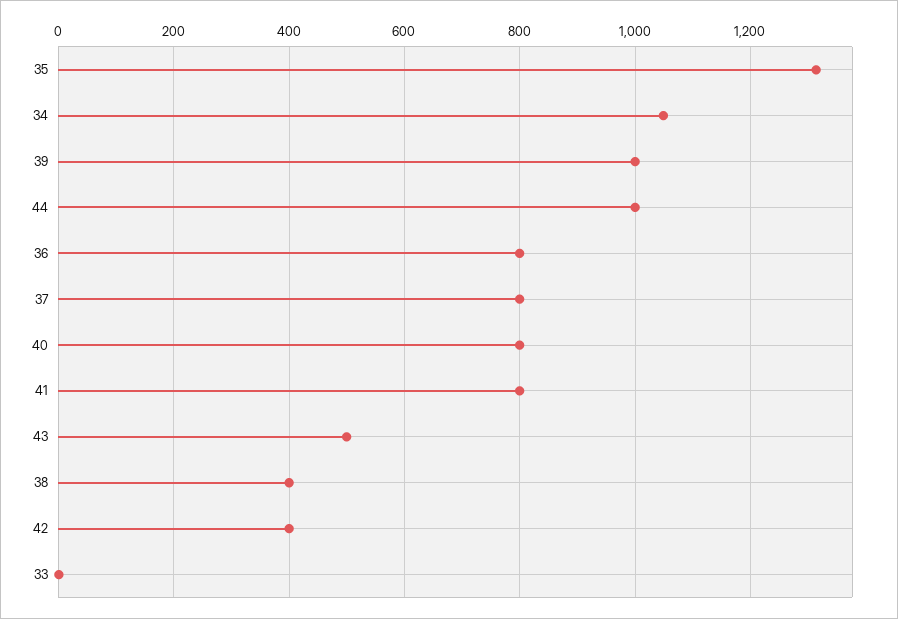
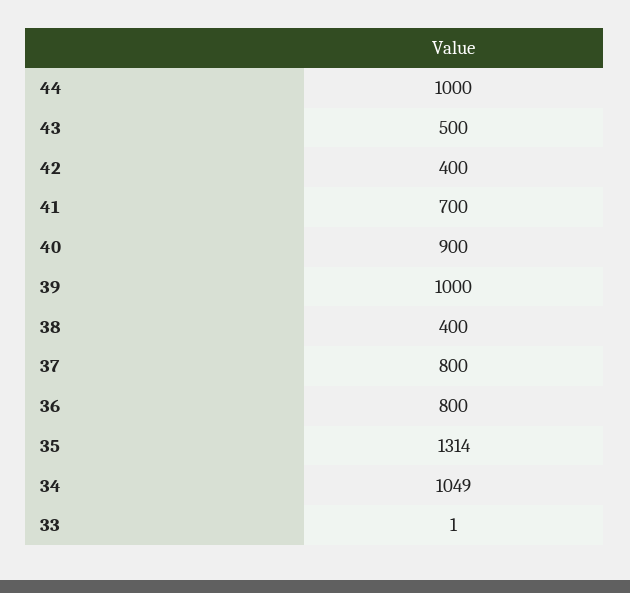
40: 800 -> 900
41: 800 -> 700

